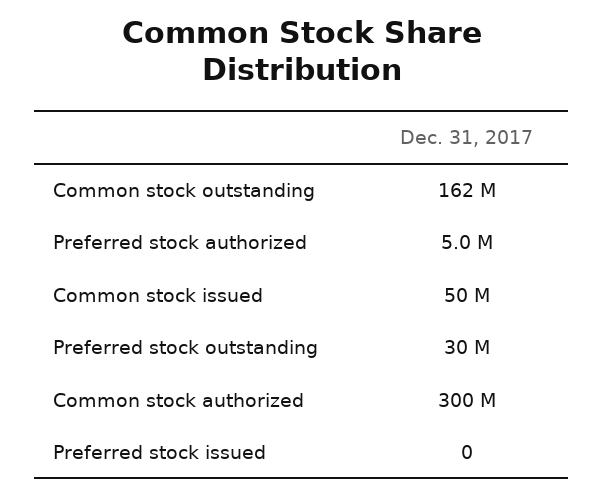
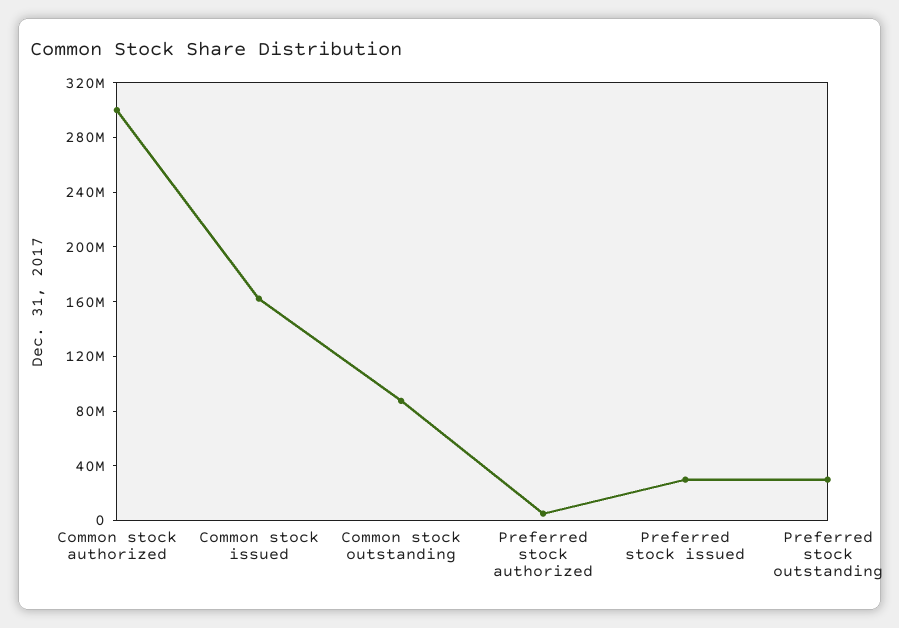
Common stock outstanding: 162000000 -> 90000000
Common stock issued: 50000000 -> 160000000
Preferred stock issued: 0 -> 30000000

